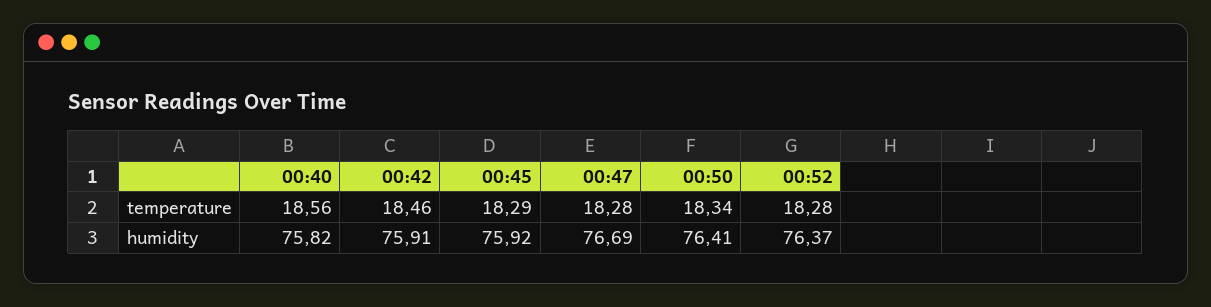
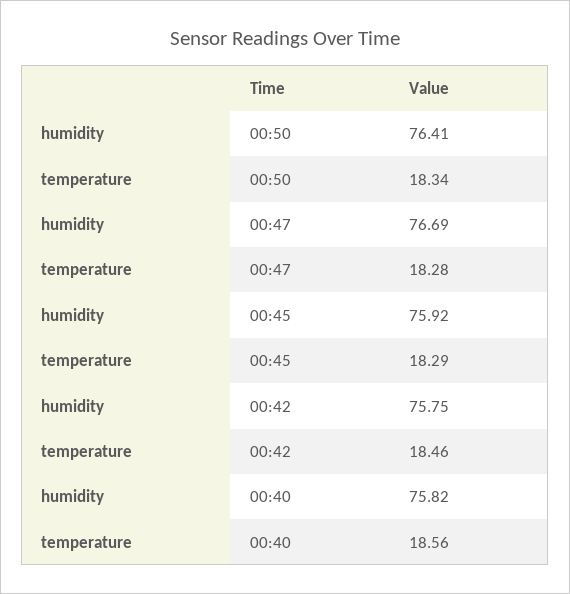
00:52, temperature: 18.28 -> none
00:42, humidity: 75.91 -> 75.75
00:52, humidity: 76.37 -> none

